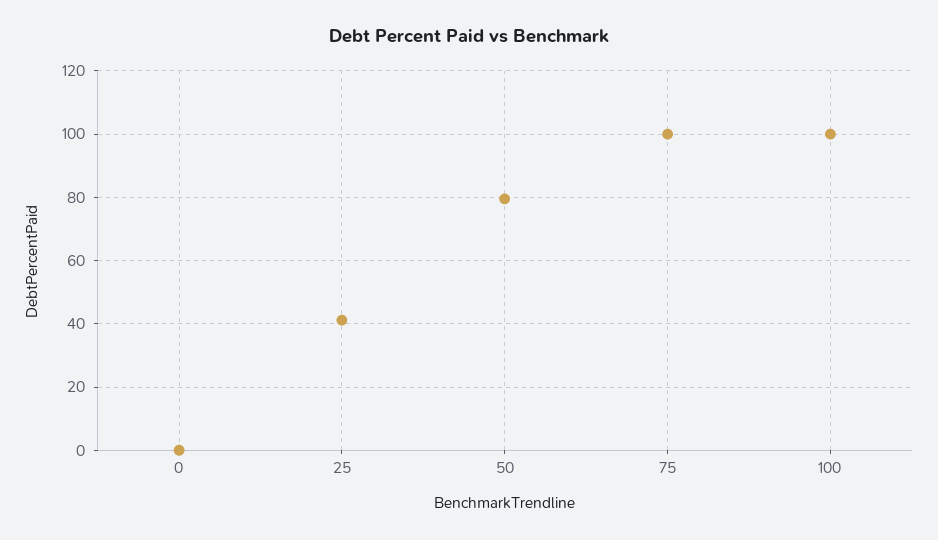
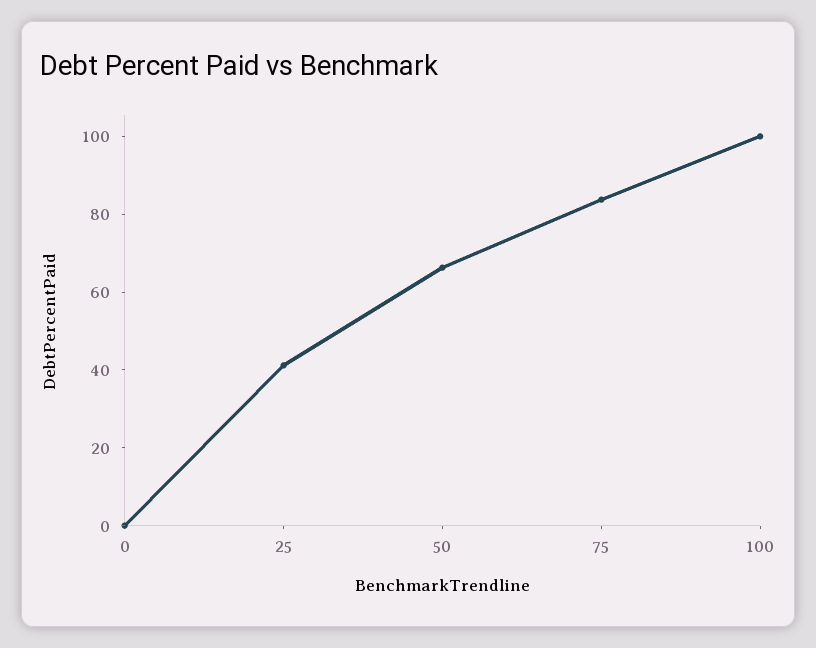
50: 80 -> 65
75: 100 -> 85

